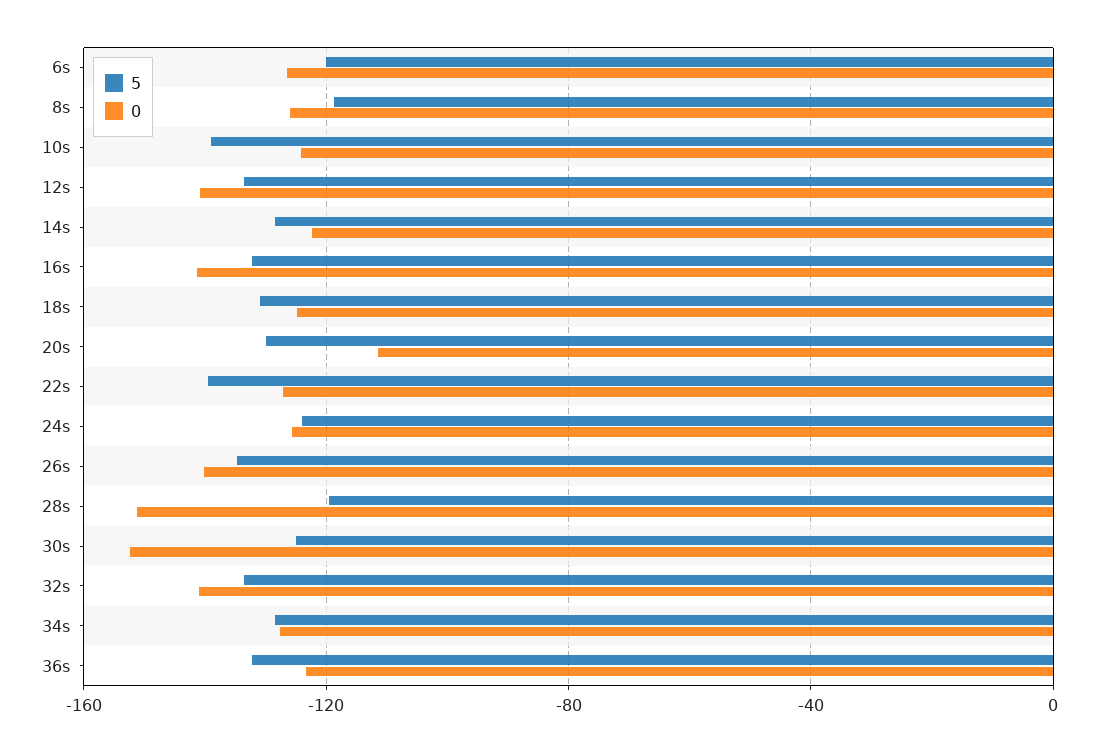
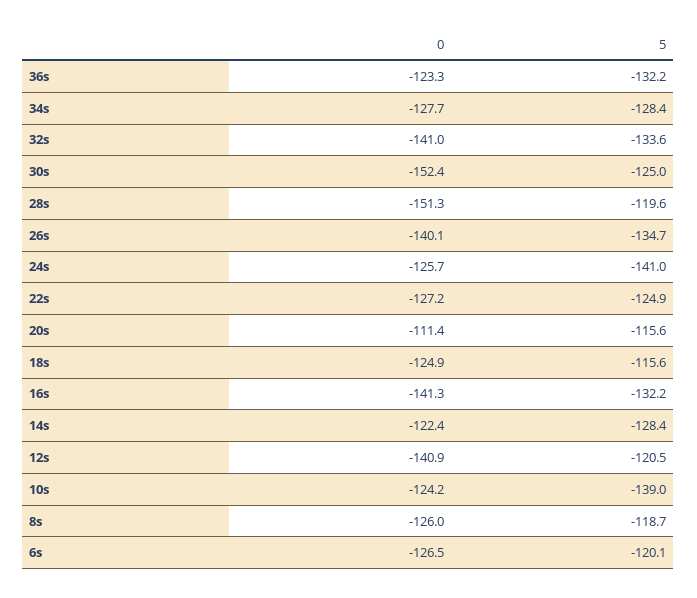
5, 12s: -135 -> -120.5
5, 18s: -130 -> -115.6
5, 20s: -130 -> -115.6
5, 22s: -140 -> -124.9
5, 24s: -125 -> -141

